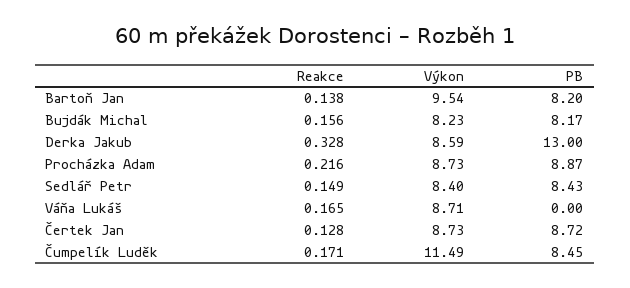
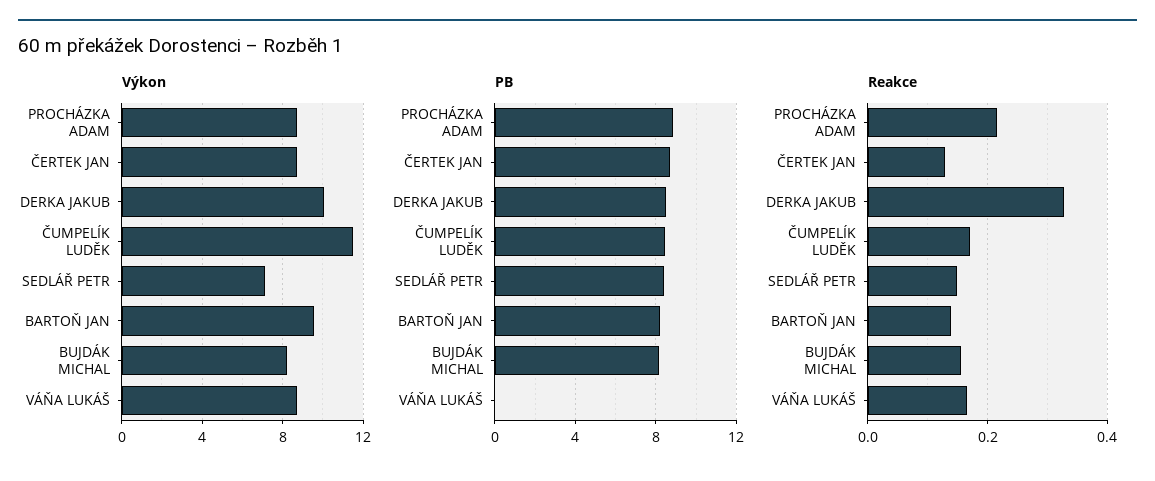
Výkon, Derka Jakub: 8.59 -> 10
PB, Derka Jakub: 13 -> 8.5
Výkon, Sedlář Petr: 8.4 -> 7

